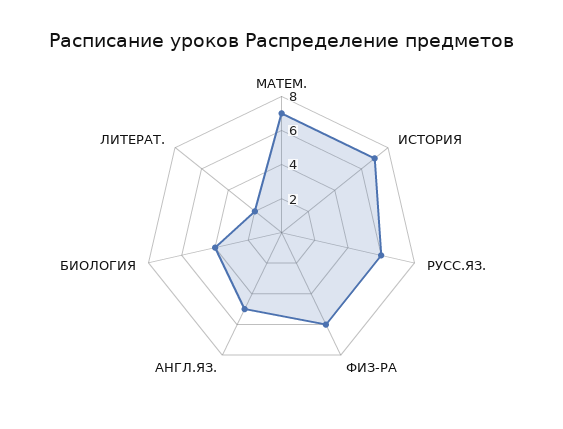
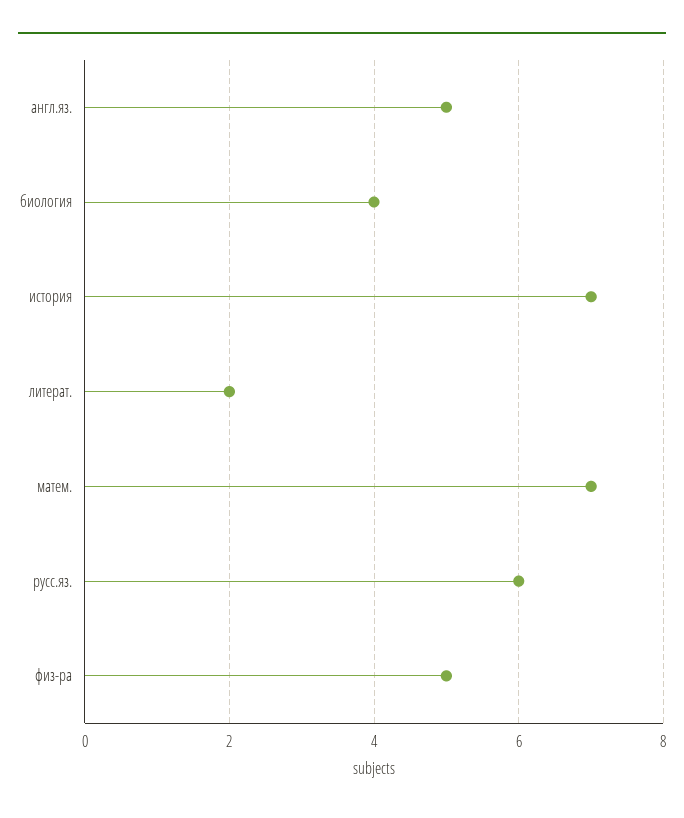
ФИЗ-РА: 6 -> 5

